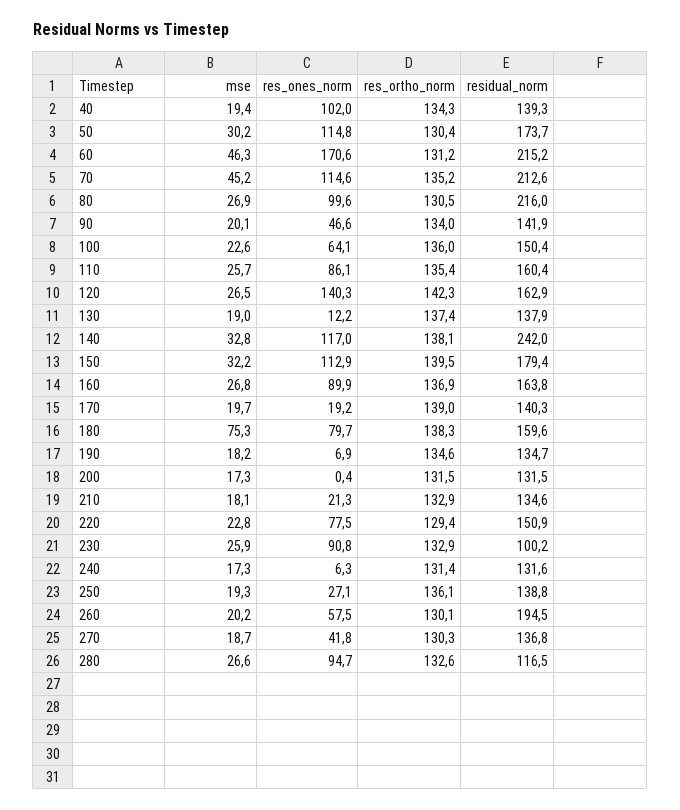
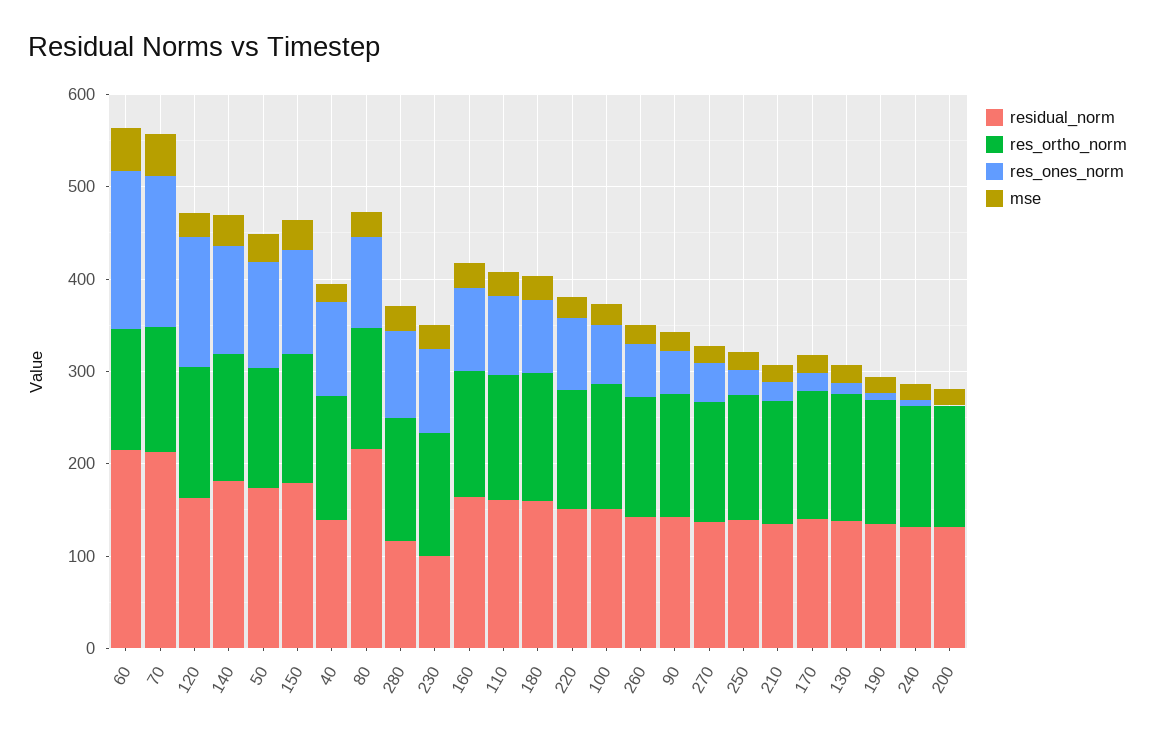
res_ones_norm, 70: 114.6 -> 160
residual_norm, 140: 242 -> 180
mse, 180: 75.3 -> 20
residual_norm, 260: 194.5 -> 140

